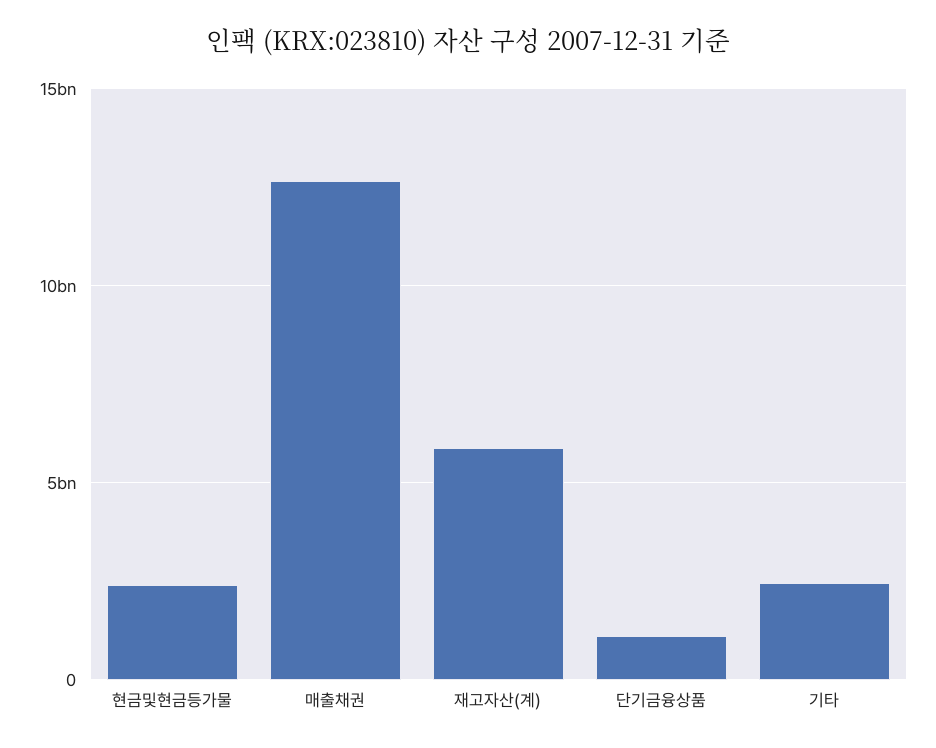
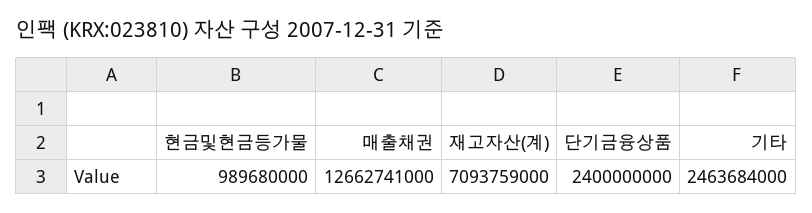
현금및현금등가물: 2500000000 -> 989680000
재고자산(계): 6000000000 -> 7093759000
단기금융상품: 1000000000 -> 2400000000

